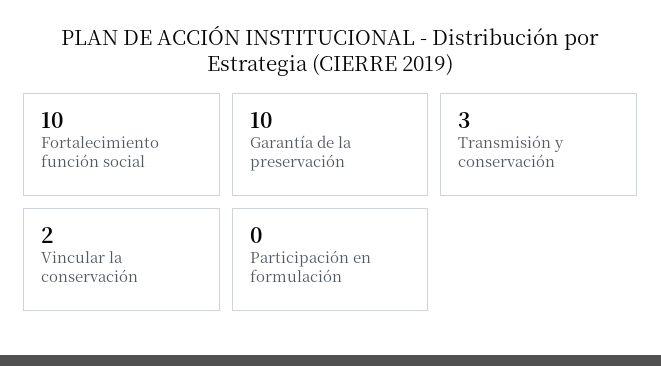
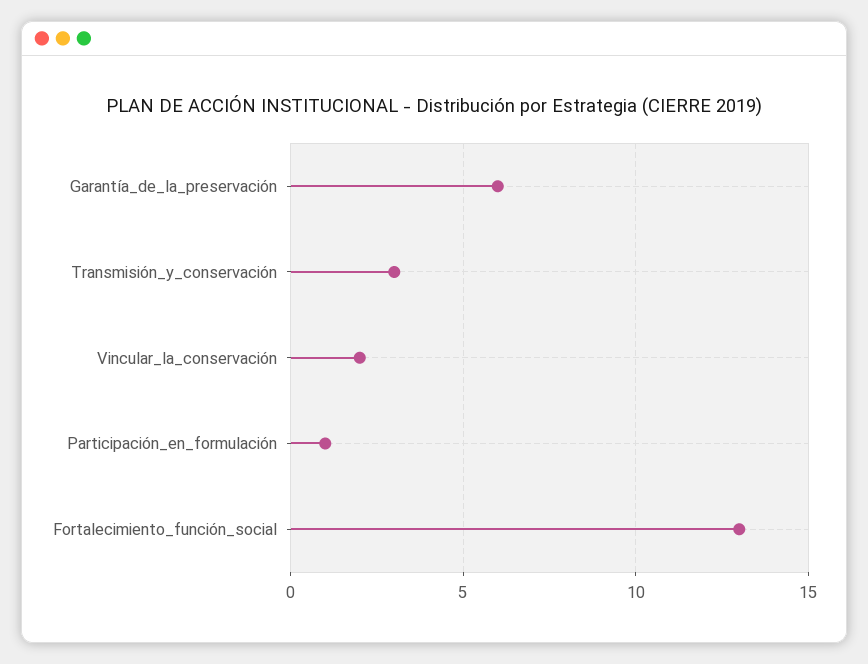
Fortalecimiento función social: 10 -> 13
Garantía de la preservación: 10 -> 6
Participación en formulación: 0 -> 1

